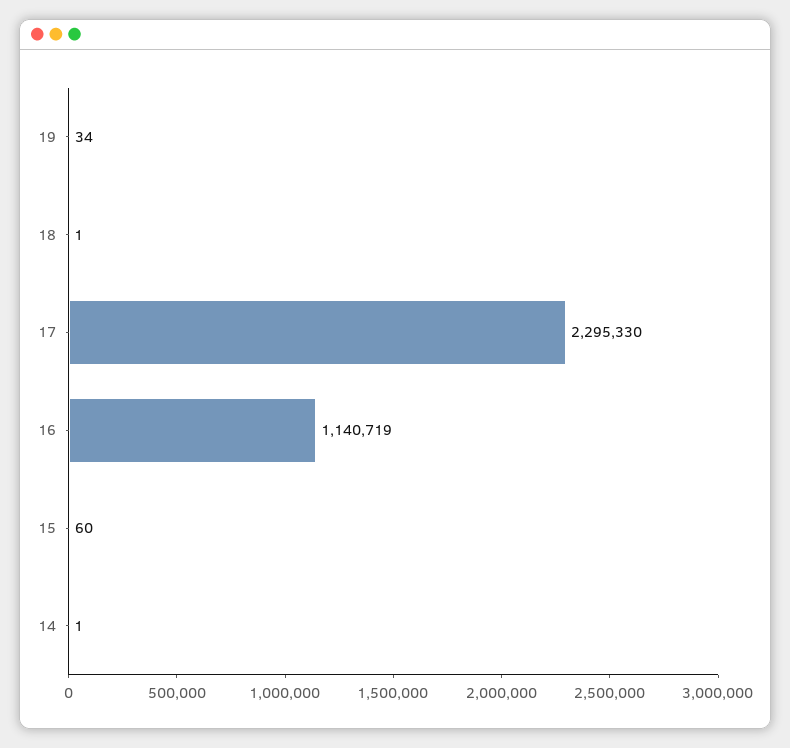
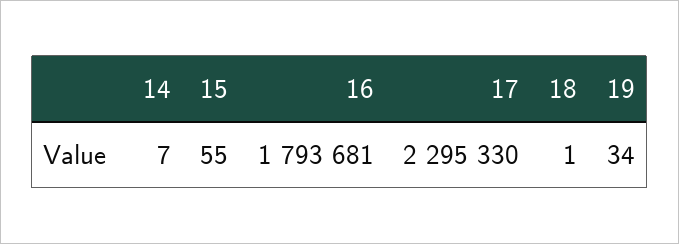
16: 1140719 -> 1793681
15: 60 -> 55
14: 1 -> 7

